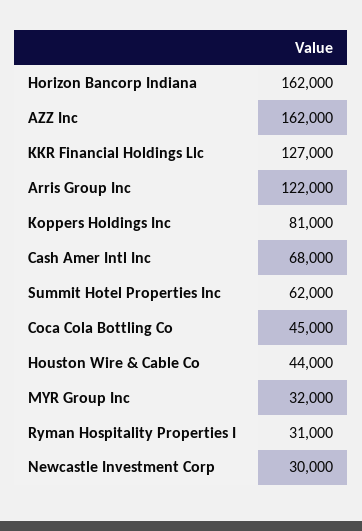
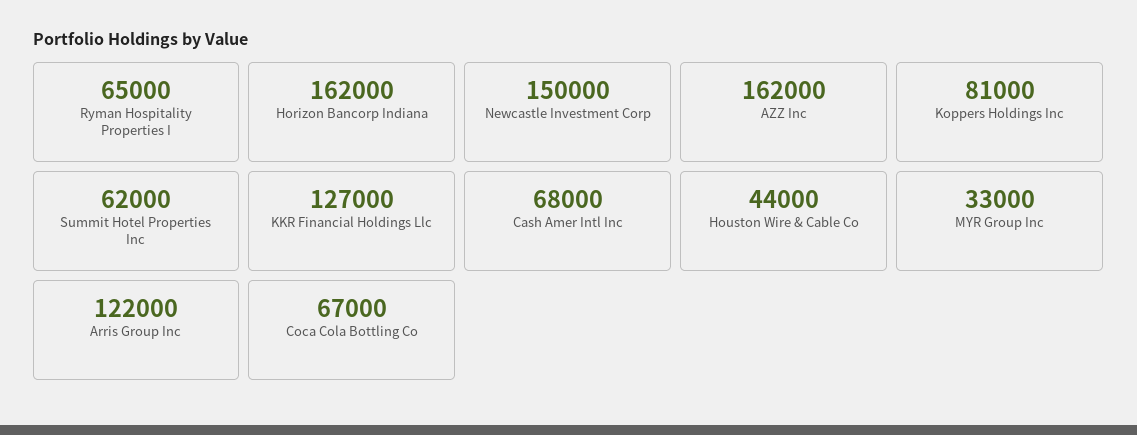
Coca Cola Bottling Co: 45000 -> 67000
MYR Group Inc: 32000 -> 33000
Ryman Hospitality Properties I: 31000 -> 65000
Newcastle Investment Corp: 30000 -> 150000

